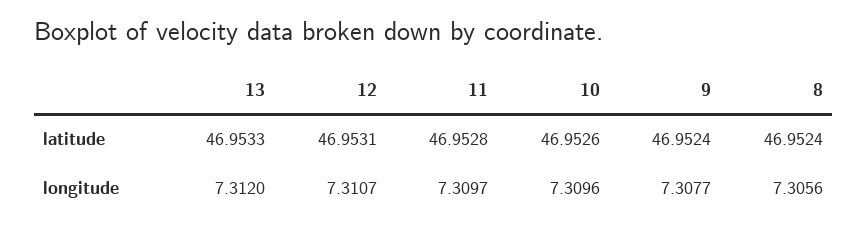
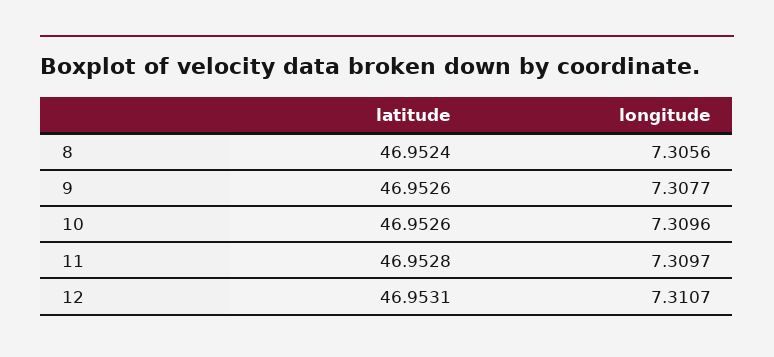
13, latitude: 46.9533 -> none
9, latitude: 46.9524 -> 46.9526
13, longitude: 7.312 -> none

